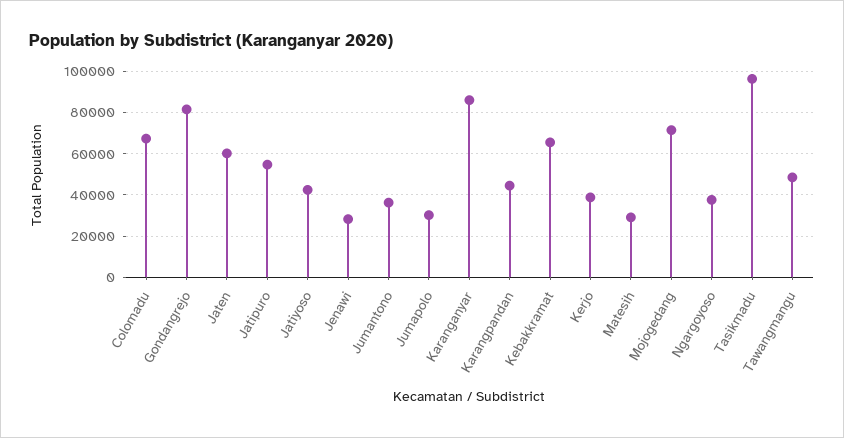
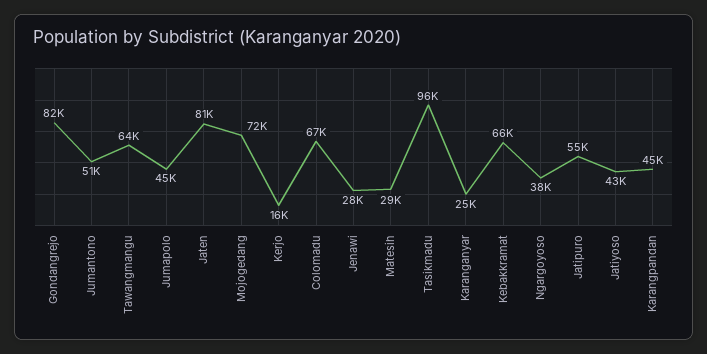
Jaten: 60000 -> 81000
Jumantono: 35000 -> 51000
Jumapolo: 30000 -> 45000
Karanganyar: 85000 -> 25000
Kerjo: 40000 -> 16000
Tawangmangu: 50000 -> 64000

